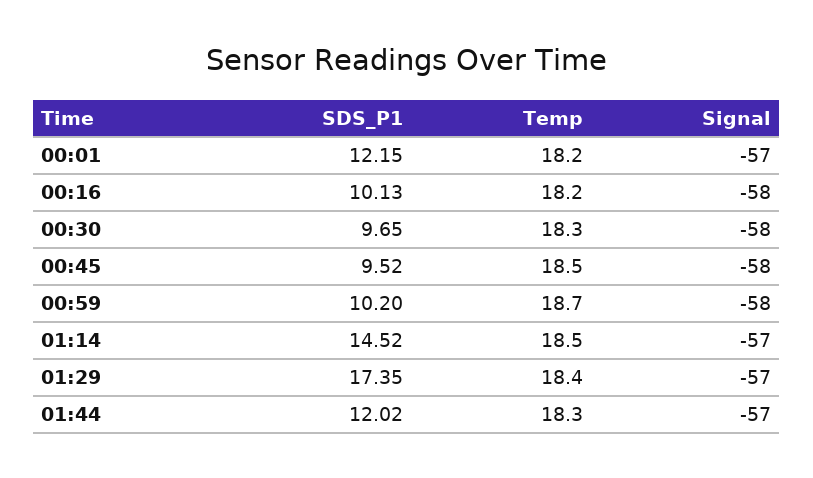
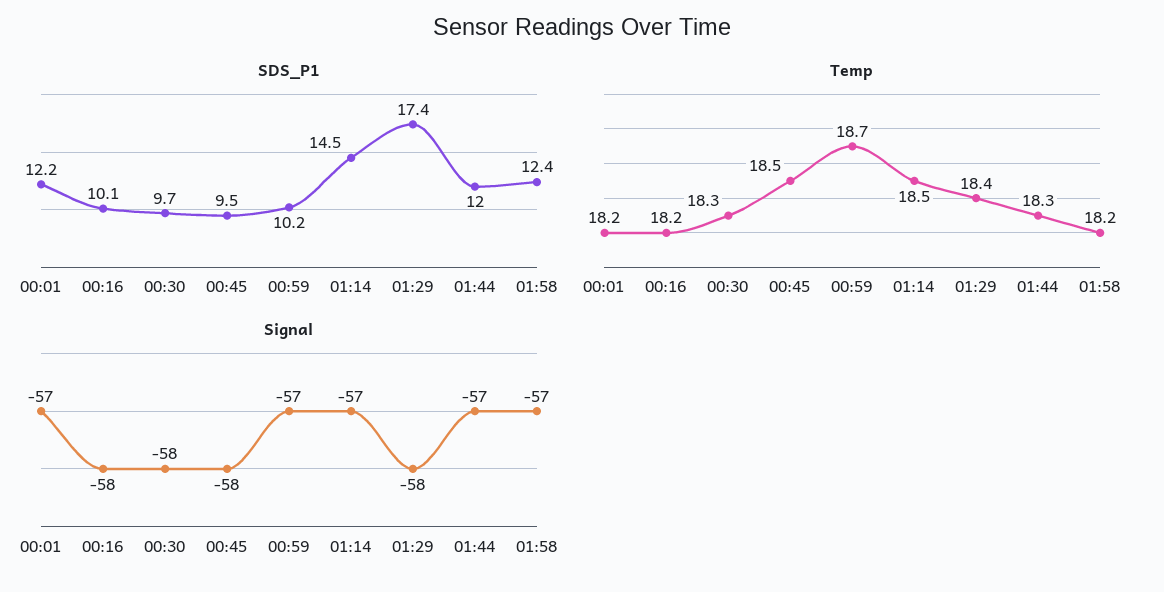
Signal, 00:59: -58 -> -57
Signal, 01:29: -57 -> -58
SDS_P1, 01:58: none -> 12.4
Temp, 01:58: none -> 18.2
Signal, 01:58: none -> -57

